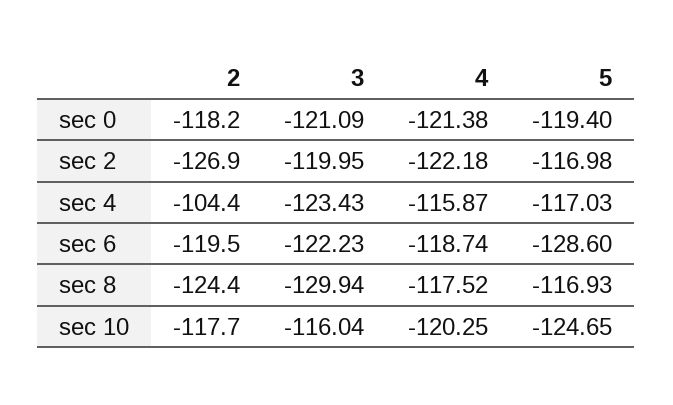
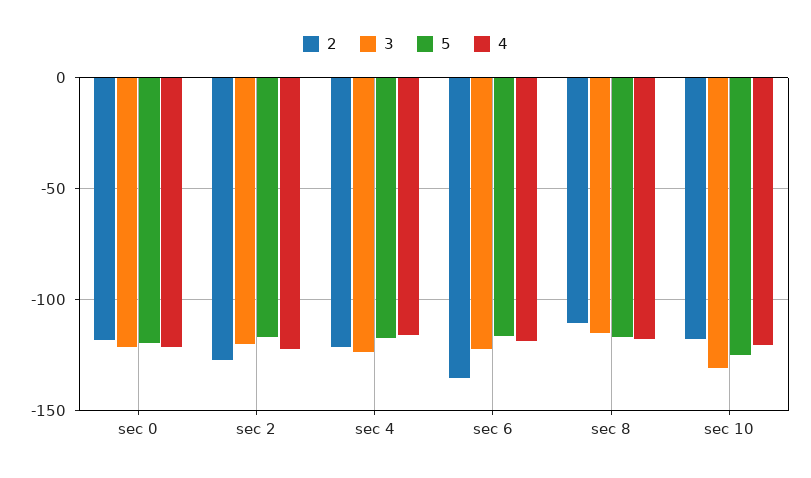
2, sec 4: -104.4 -> -120
2, sec 6: -119.5 -> -135
5, sec 6: -128.6 -> -115
2, sec 8: -124.4 -> -110
3, sec 8: -129.94 -> -115
3, sec 10: -116.04 -> -130

